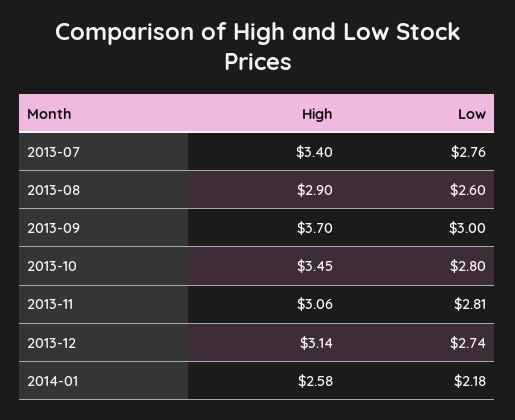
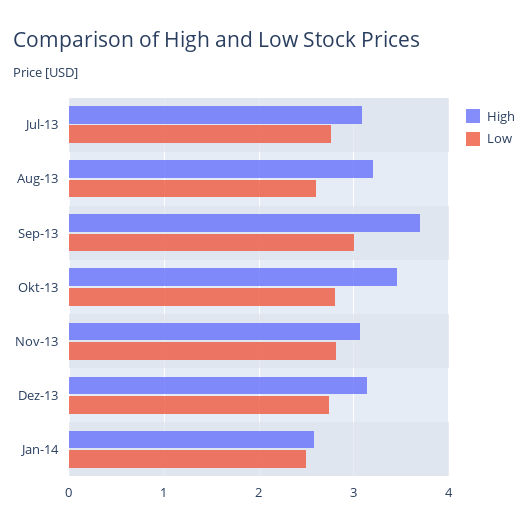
High, 2013-07: 3.4 -> 3.1
High, 2013-08: 2.9 -> 3.2
Low, 2014-01: 2.18 -> 2.5

